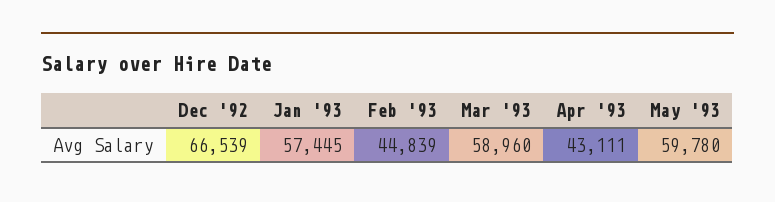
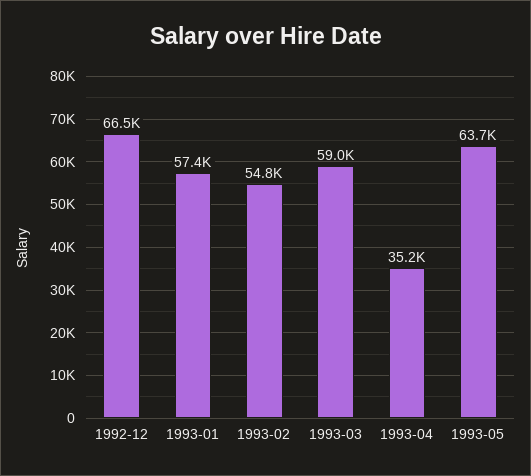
Feb '93: 44839 -> 54800
Apr '93: 43111 -> 35200
May '93: 59780 -> 63700

